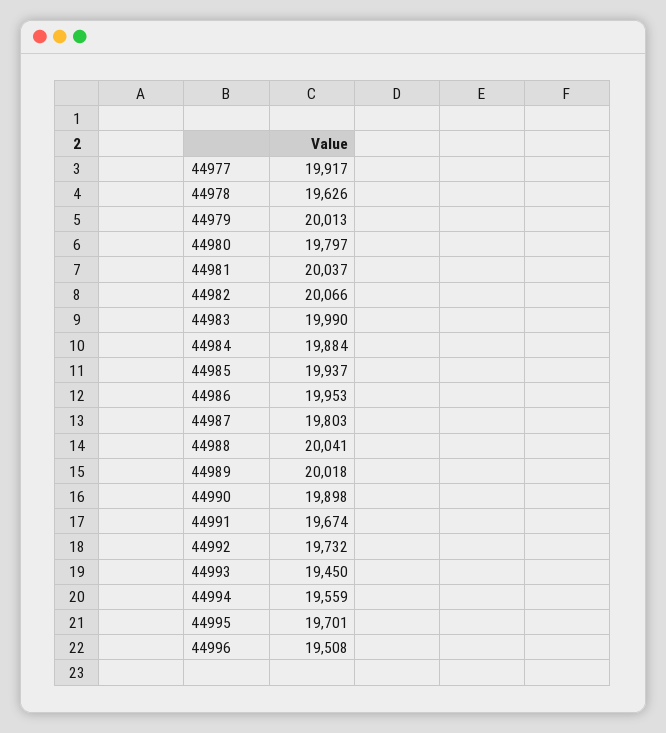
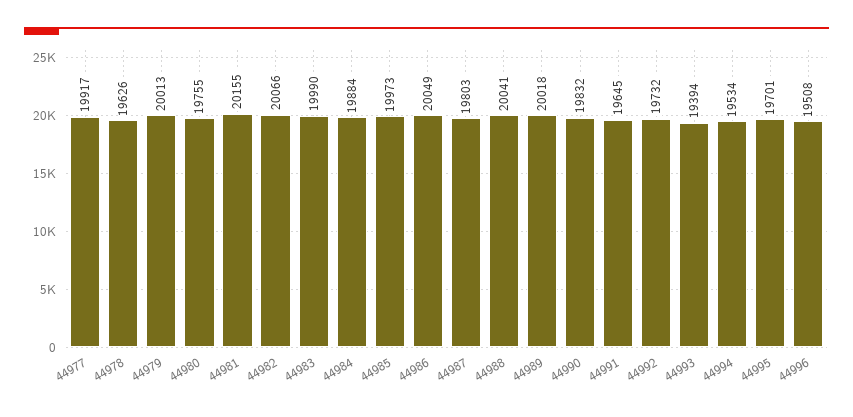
44980: 19797 -> 19755
44981: 20037 -> 20155
44985: 19937 -> 19973
44986: 19953 -> 20049
44990: 19898 -> 19832
44991: 19674 -> 19645
44993: 19450 -> 19394
44994: 19559 -> 19534

